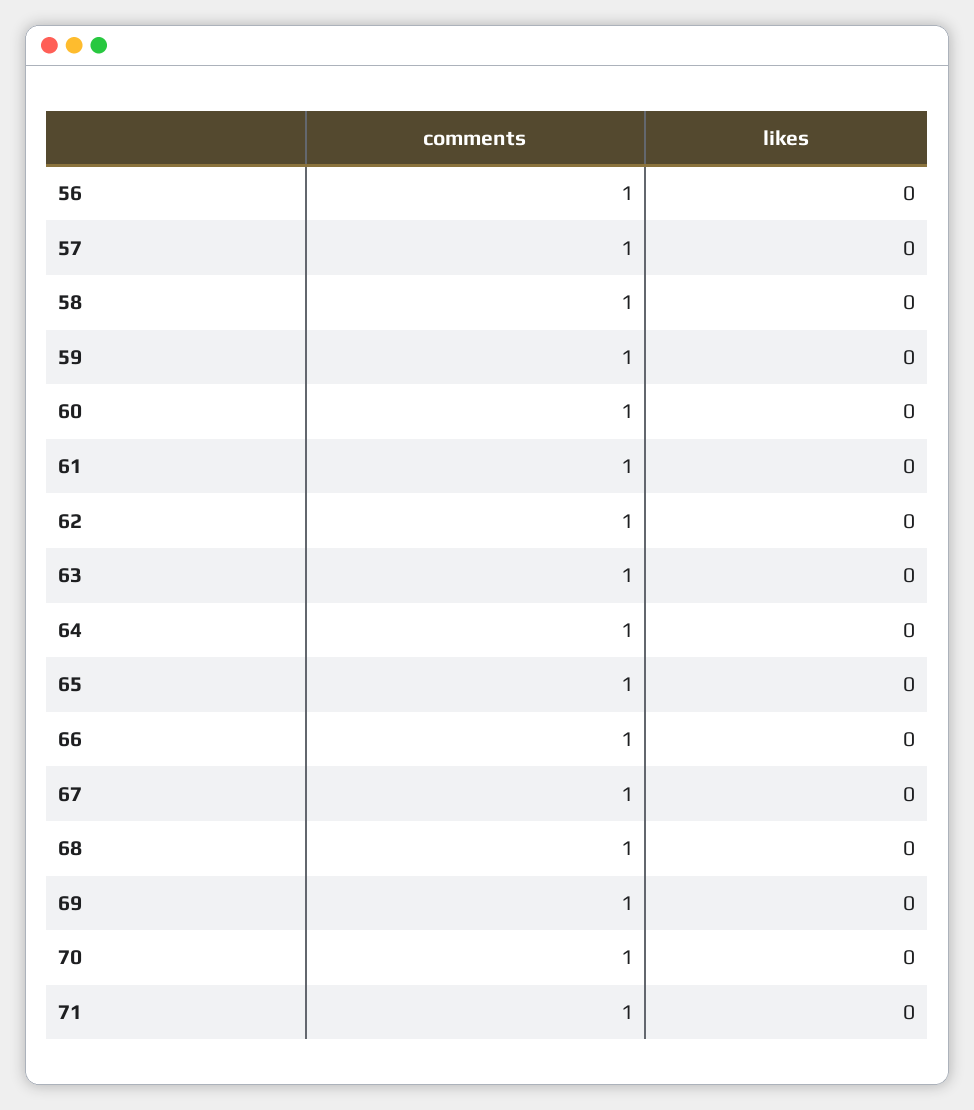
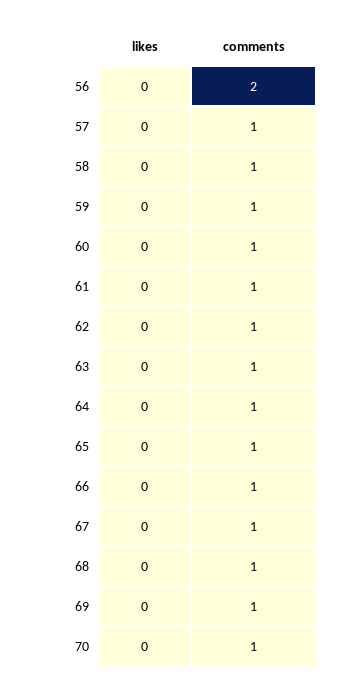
comments, 56: 1 -> 2
comments, 71: 1 -> none
likes, 71: 0 -> none

